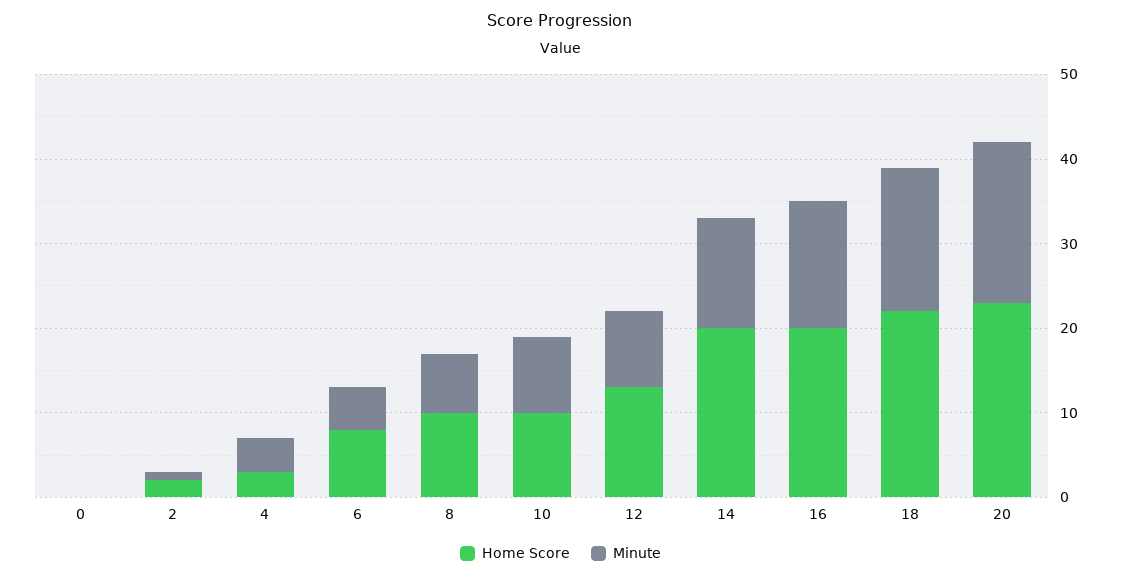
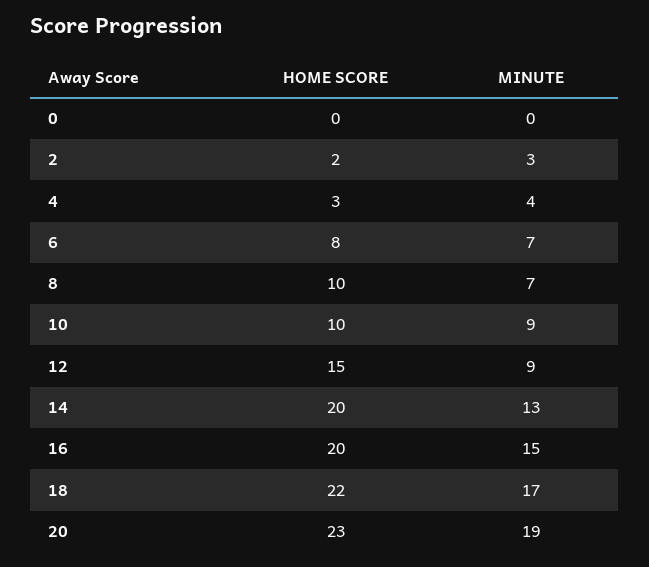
Minute, 2: 1 -> 3
Minute, 6: 5 -> 7
Home Score, 12: 13 -> 15

